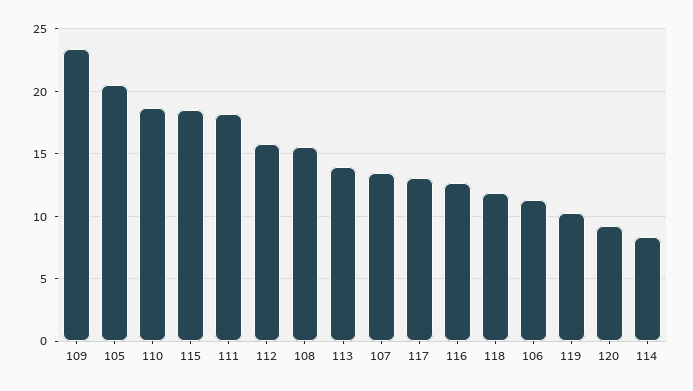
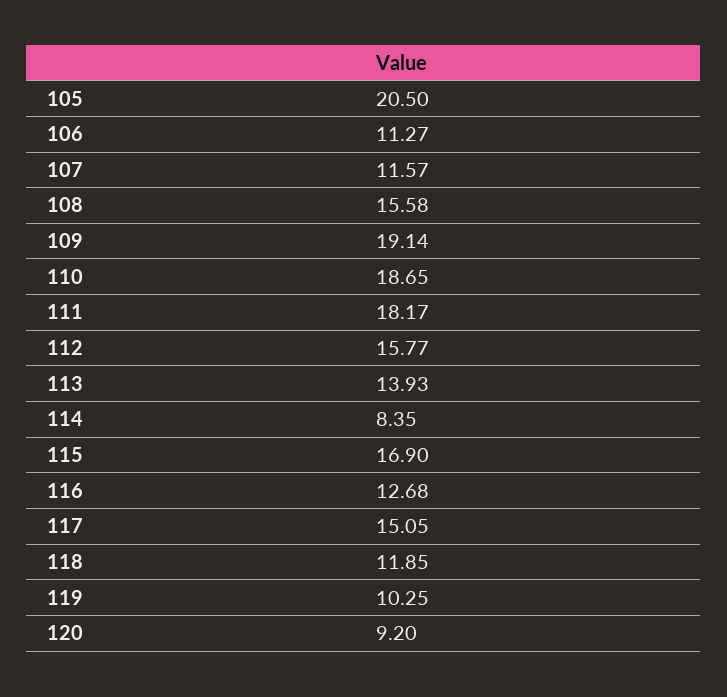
109: 23.5 -> 19.14
115: 18.5 -> 16.9
107: 13.5 -> 11.57
117: 13 -> 15.05

